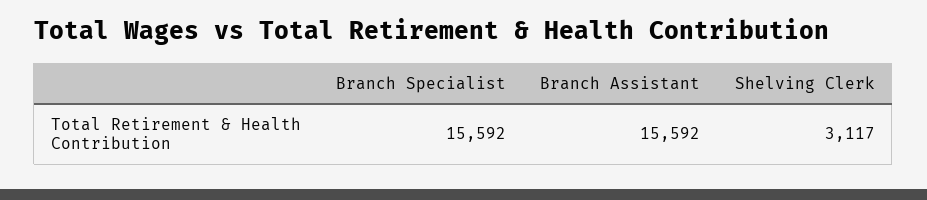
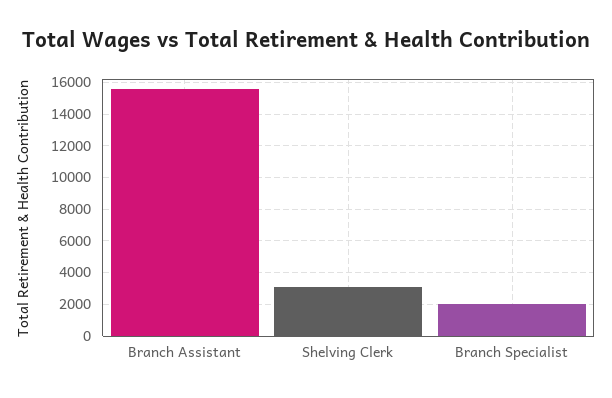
Branch Specialist: 15592 -> 2000

